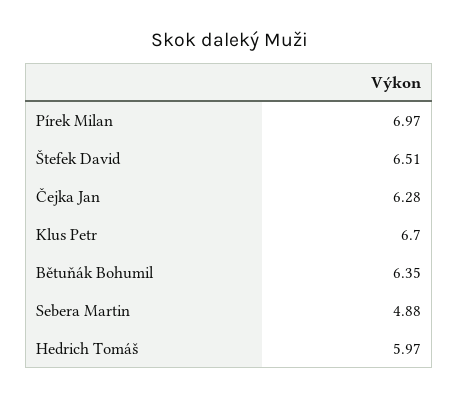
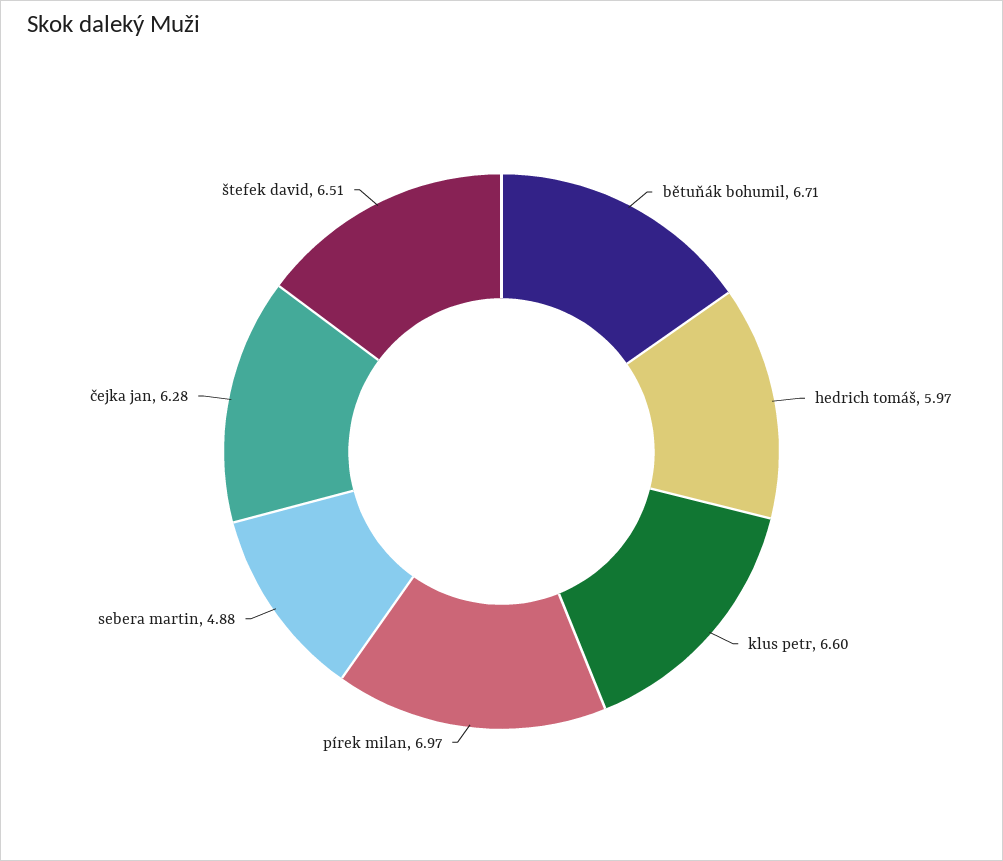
Klus Petr: 6.7 -> 6.6
Bětuňák Bohumil: 6.35 -> 6.71

